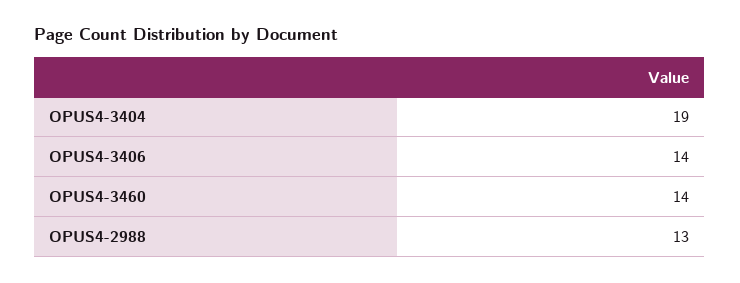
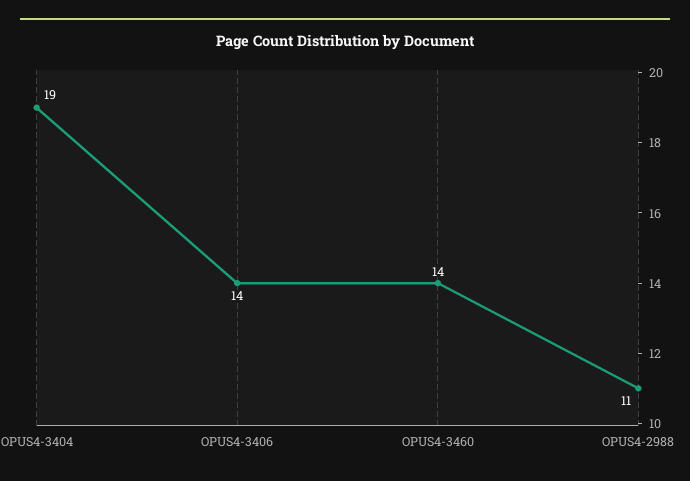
OPUS4-2988: 13 -> 11

